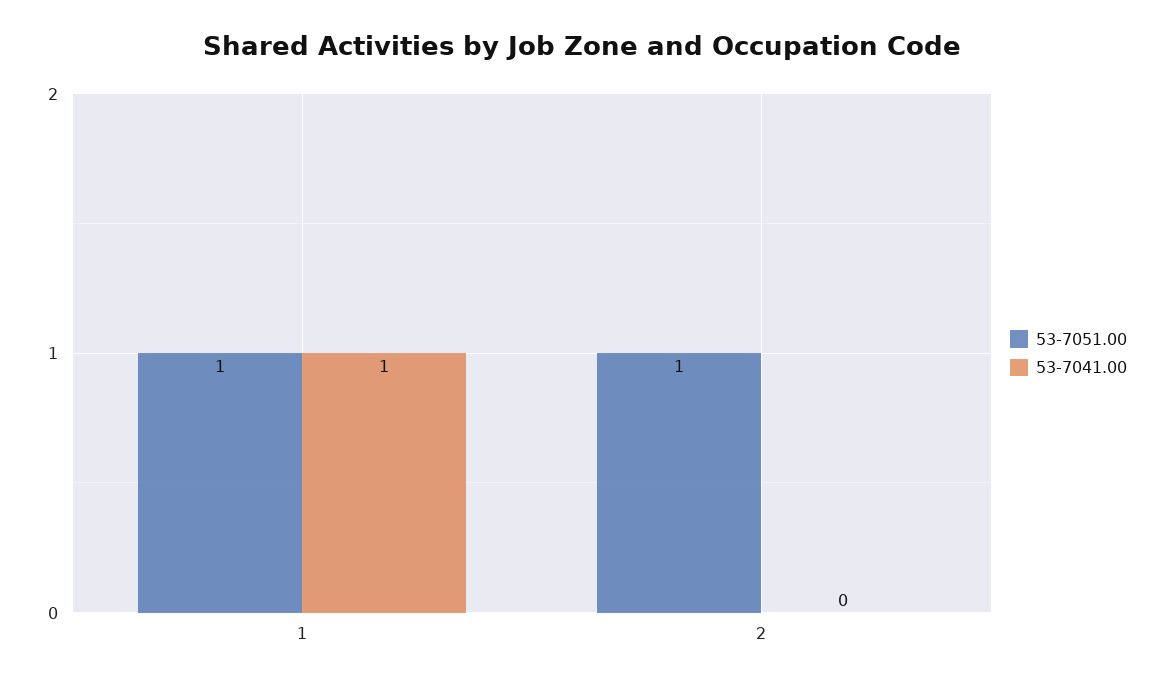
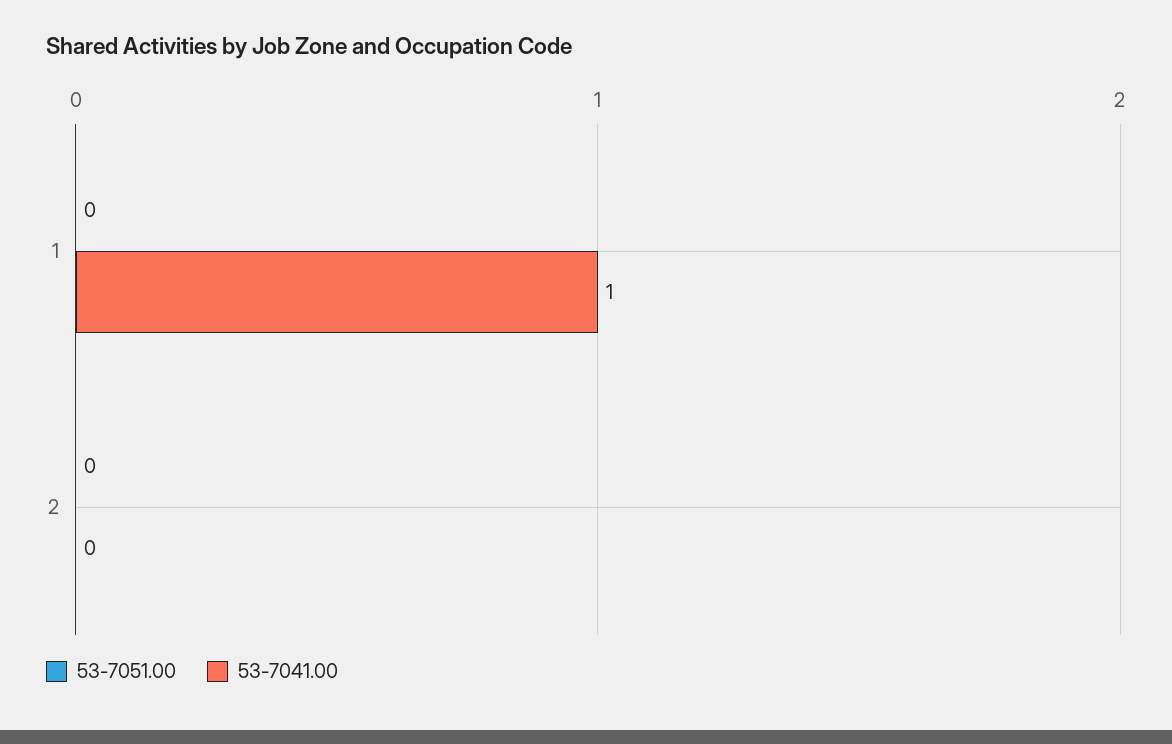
53-7051.00, 1: 1 -> 0
53-7051.00, 2: 1 -> 0

